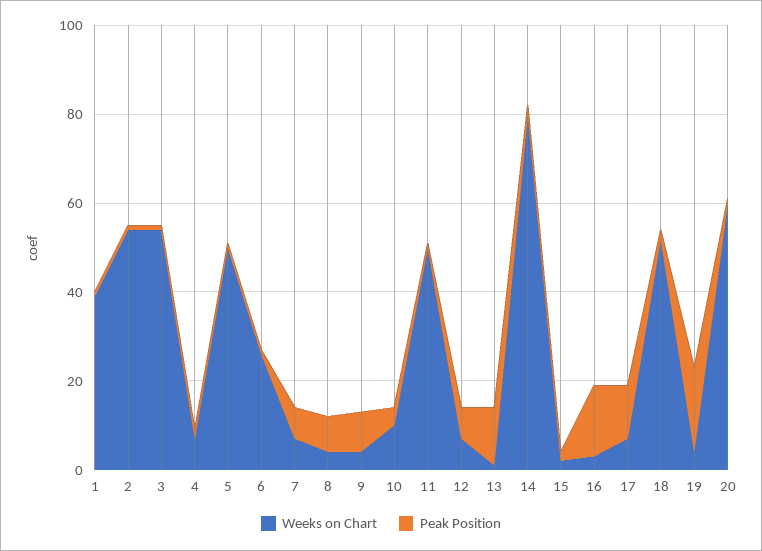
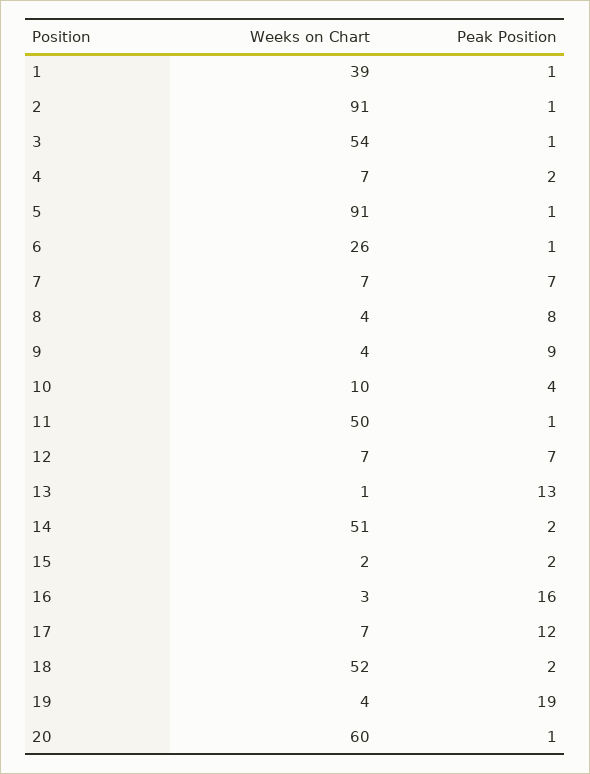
Weeks on Chart, 2: 55 -> 91
Weeks on Chart, 5: 50 -> 91
Weeks on Chart, 14: 80 -> 51

